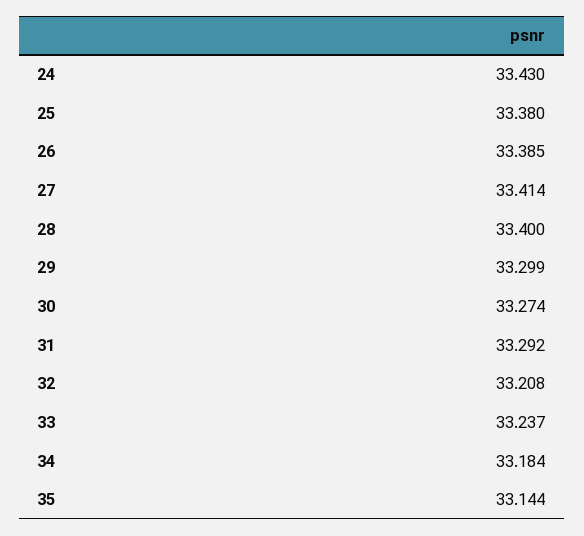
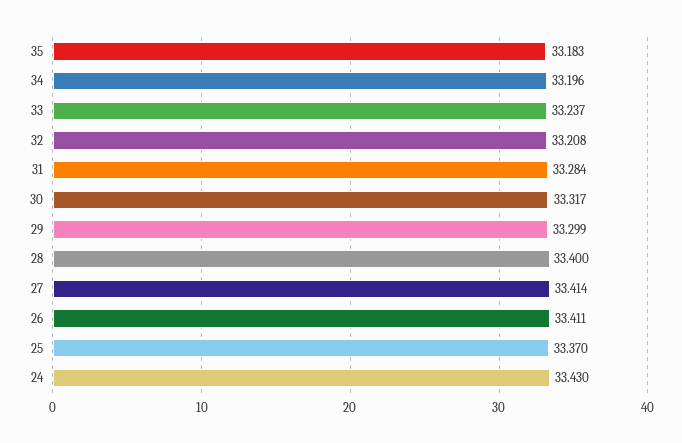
25: 33.38 -> 33.37
26: 33.385 -> 33.411
30: 33.274 -> 33.317
31: 33.292 -> 33.284
34: 33.184 -> 33.196
35: 33.144 -> 33.183

